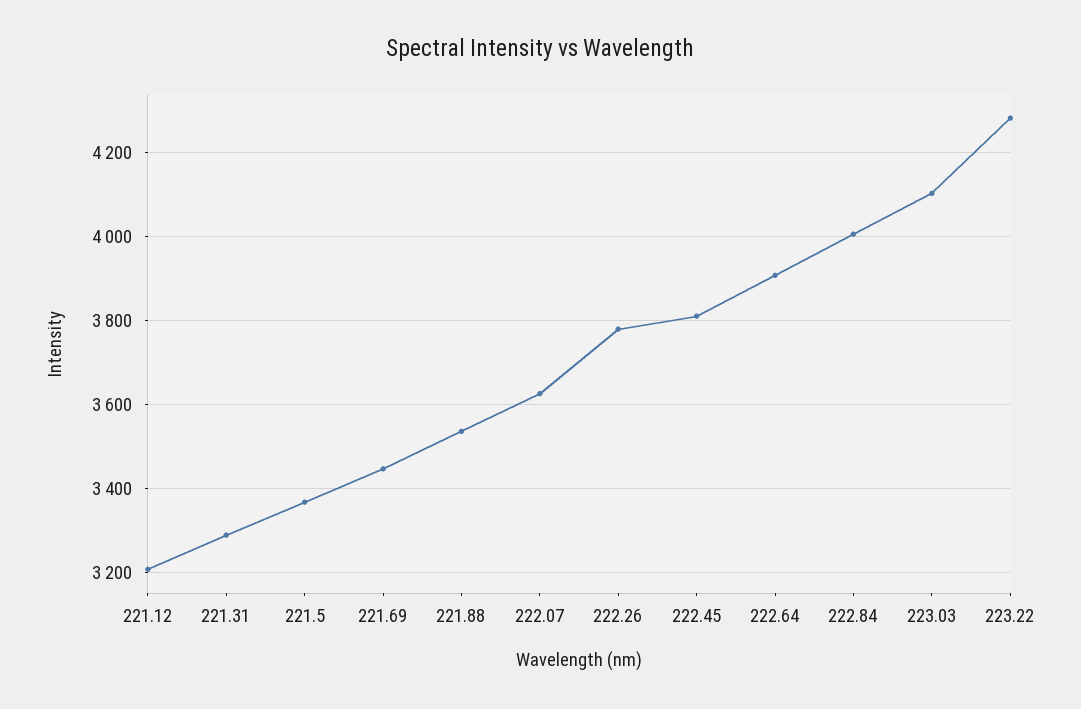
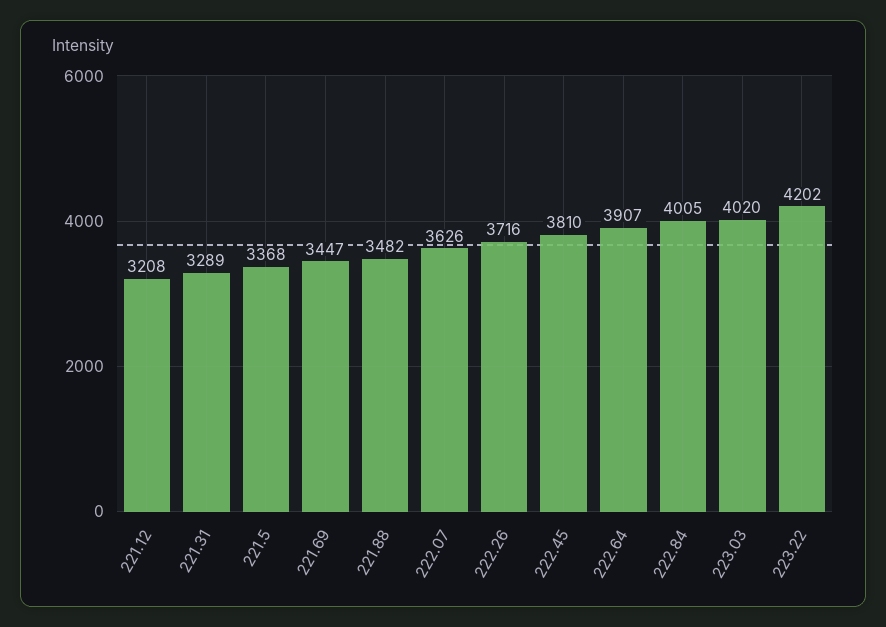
221.88: 3540 -> 3482
222.26: 3780 -> 3716
223.03: 4100 -> 4020
223.22: 4280 -> 4202

